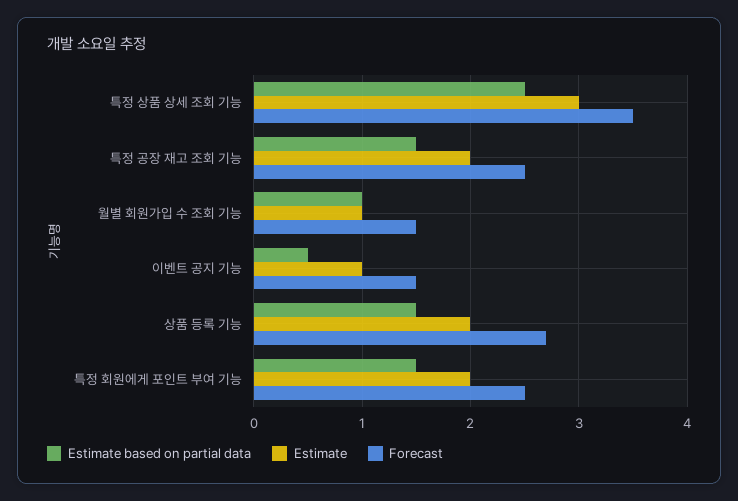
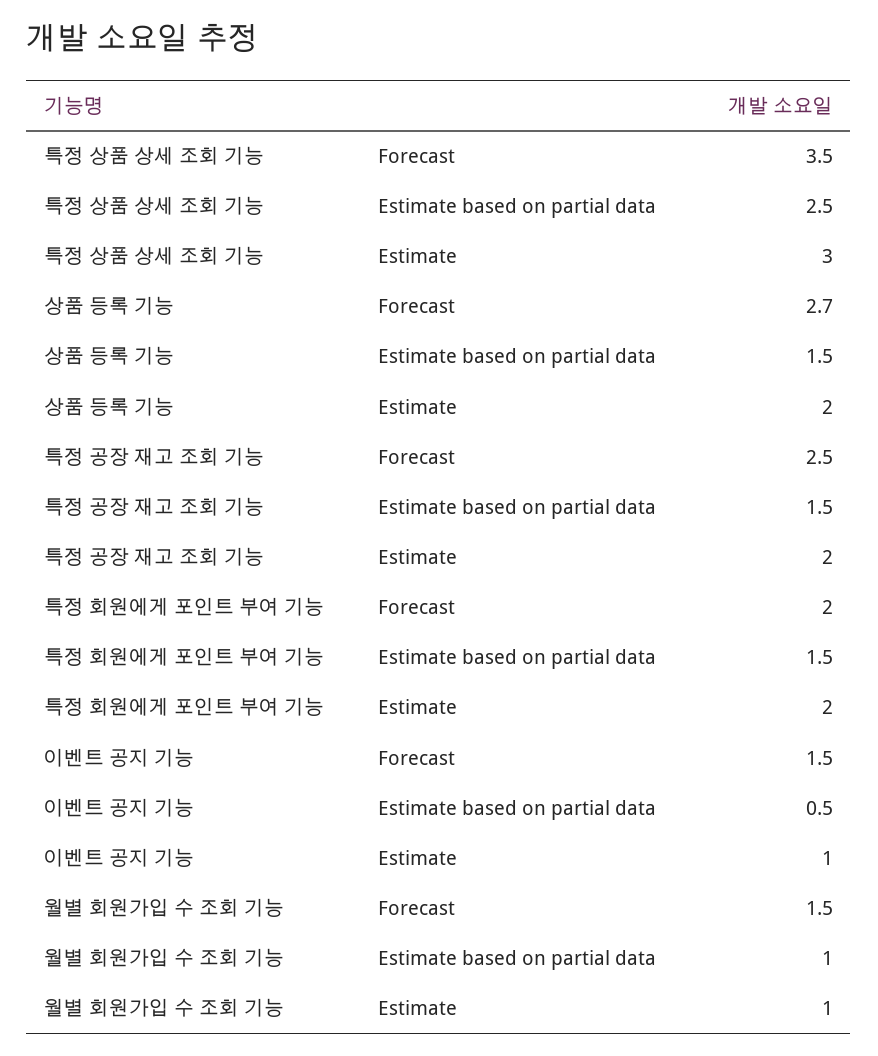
Forecast, 특정 회원에게 포인트 부여 기능: 2.5 -> 2

